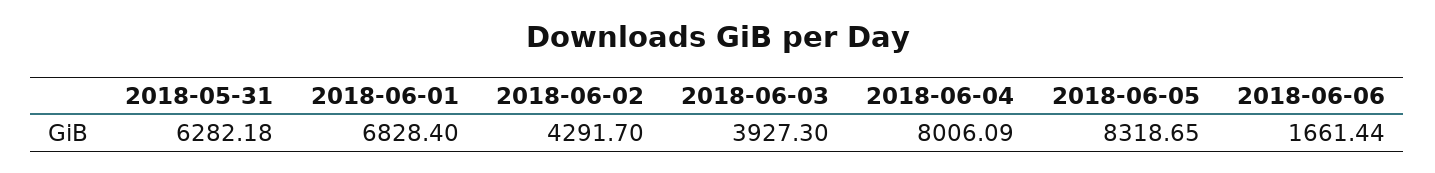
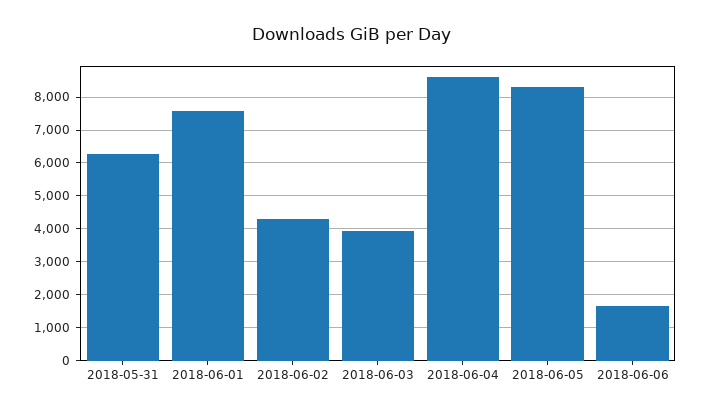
2018-06-01: 6828.4 -> 7600
2018-06-04: 8006.09 -> 8600

